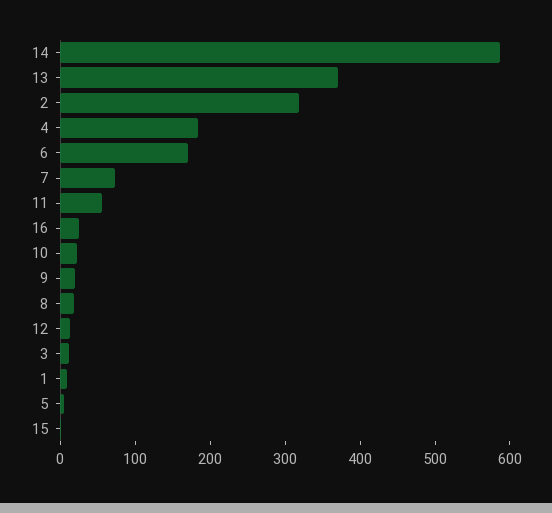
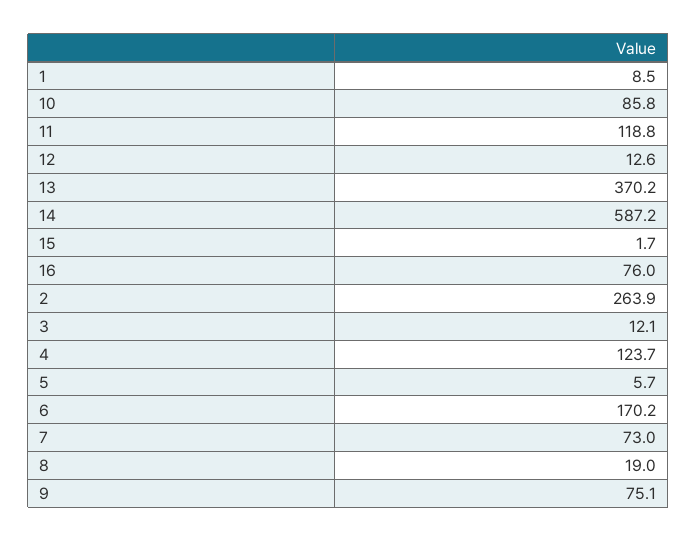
2: 320 -> 263.9
4: 180 -> 123.7
11: 60 -> 118.8
16: 20 -> 76
10: 20 -> 85.8
9: 20 -> 75.1

